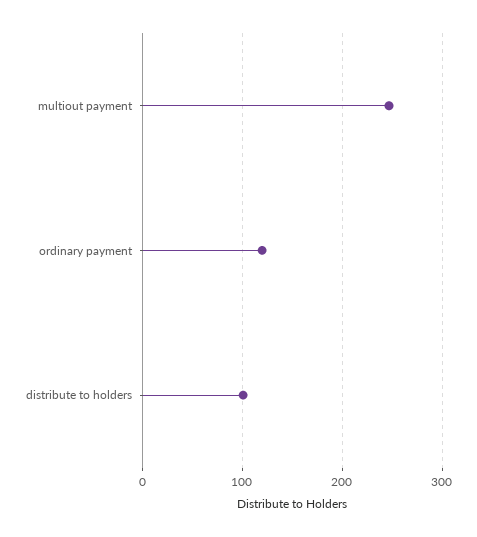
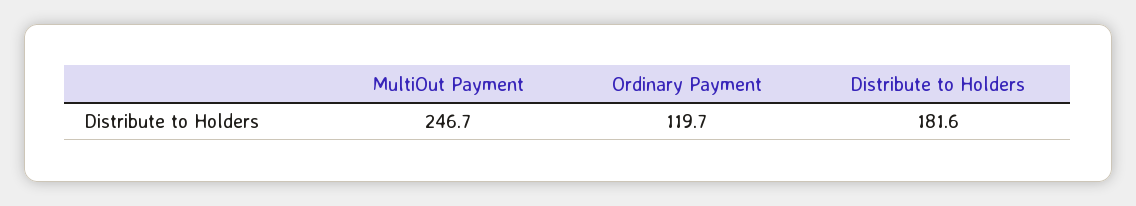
distribute to holders: 100 -> 181.6

